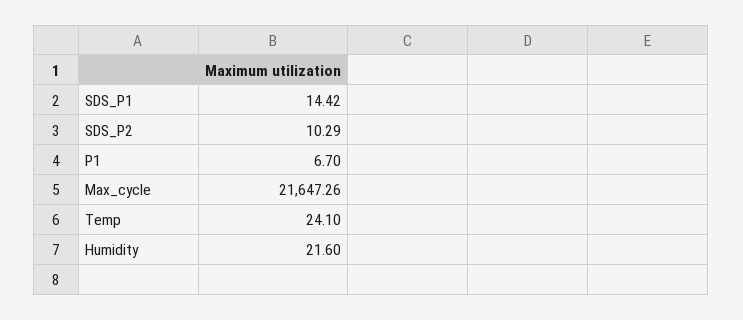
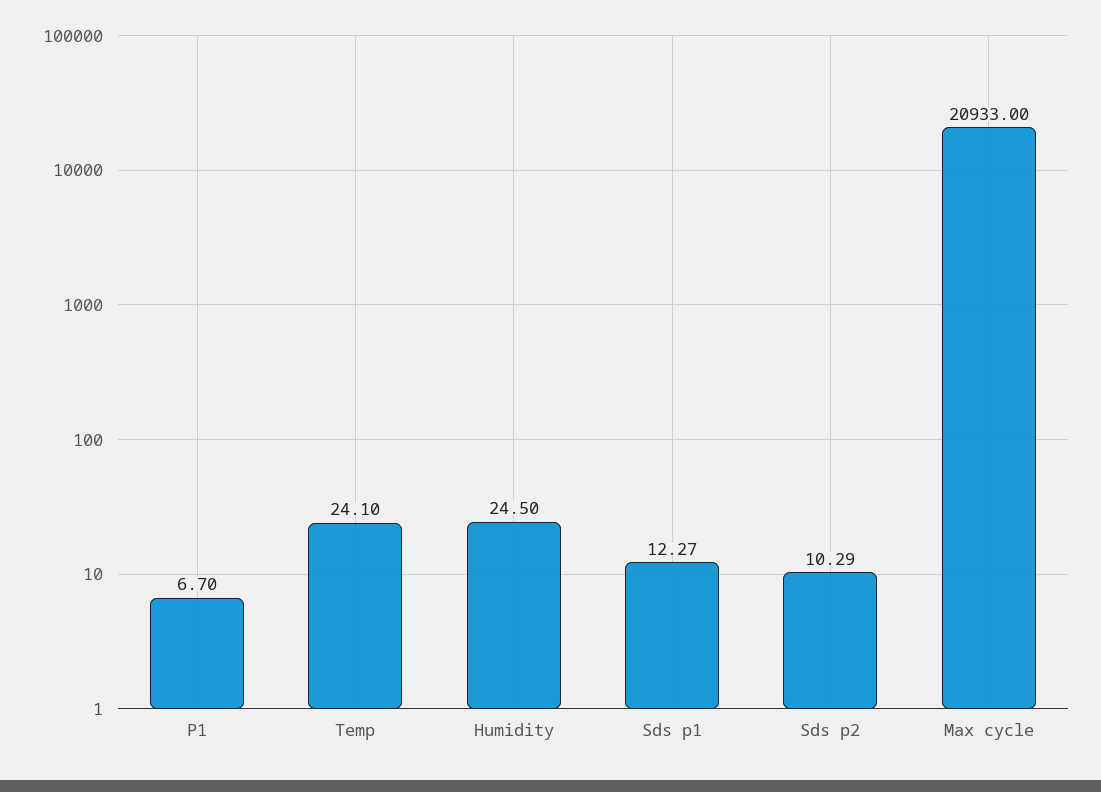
SDS_P1: 14.42 -> 12.27
Max_cycle: 21647.26 -> 20933
Humidity: 21.6 -> 24.5

